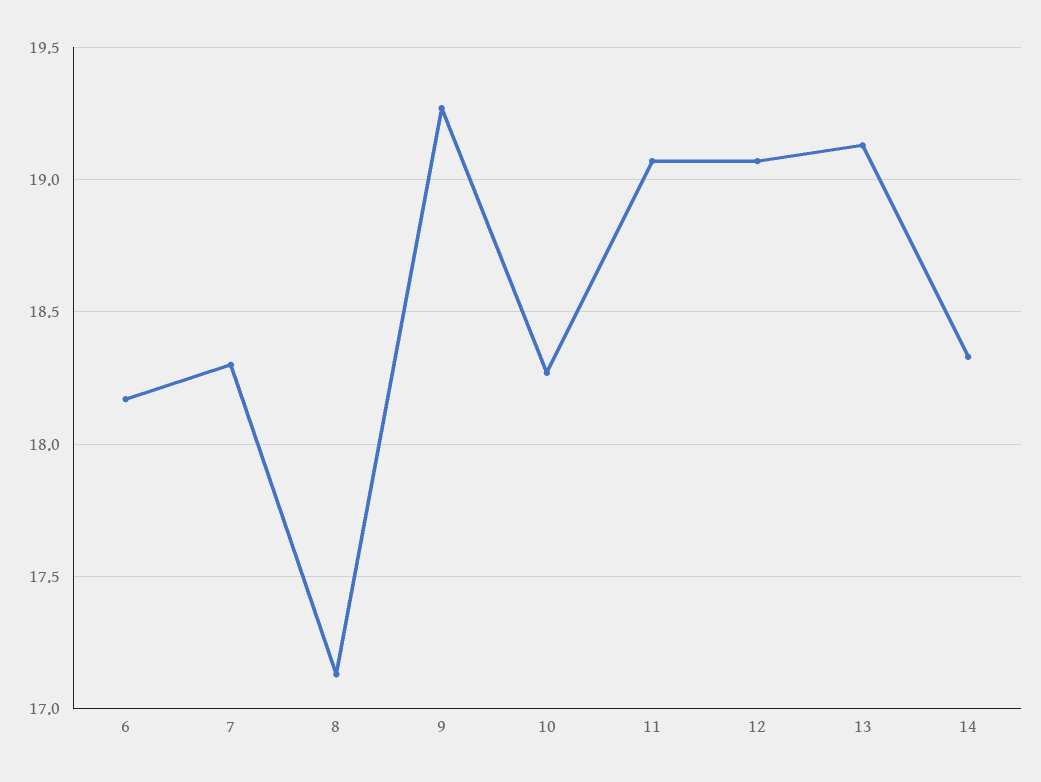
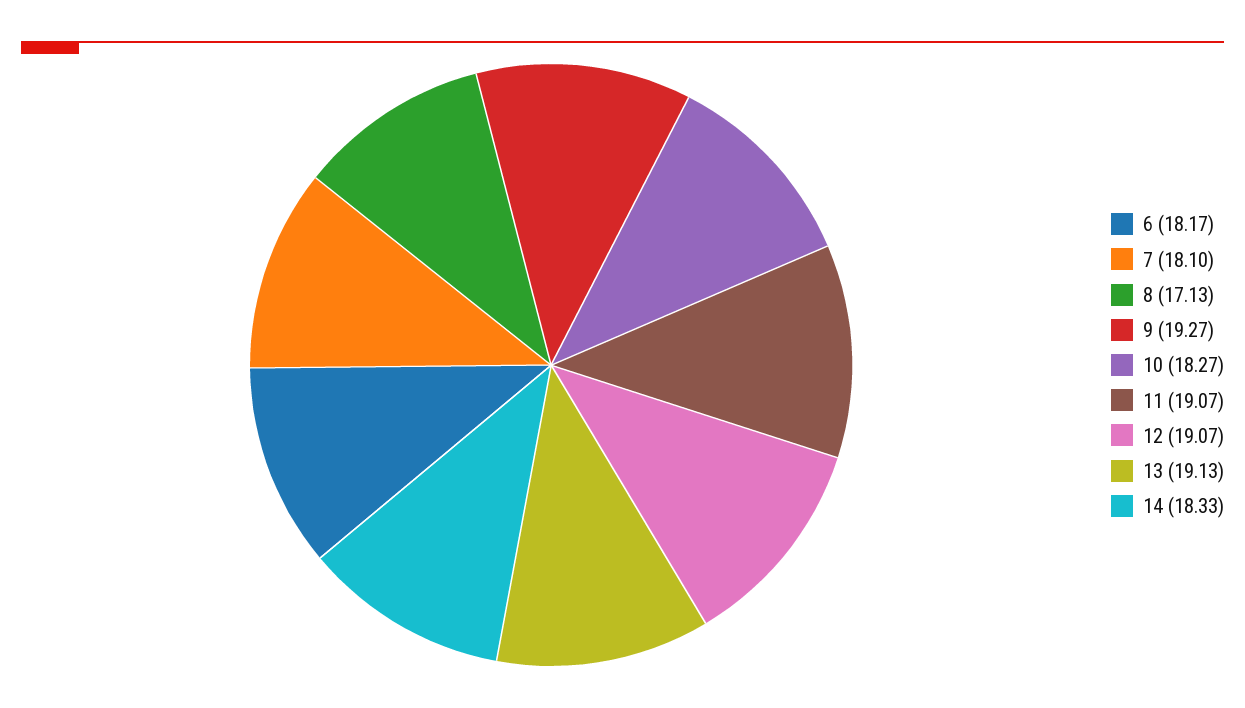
7: 18.3 -> 18.1

